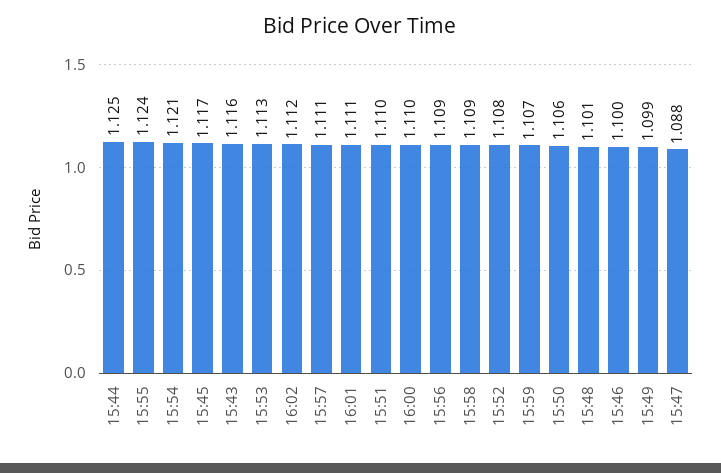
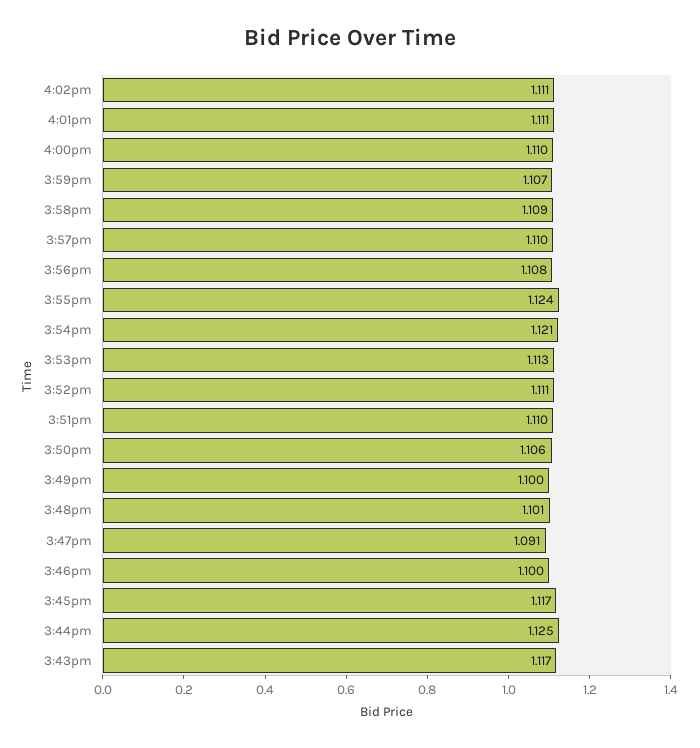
15:43: 1.116 -> 1.117
16:02: 1.112 -> 1.111
15:57: 1.111 -> 1.11
15:56: 1.109 -> 1.108
15:52: 1.108 -> 1.111
15:49: 1.099 -> 1.1
15:47: 1.088 -> 1.091

